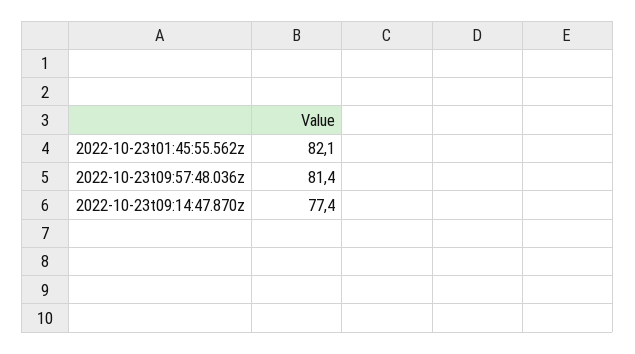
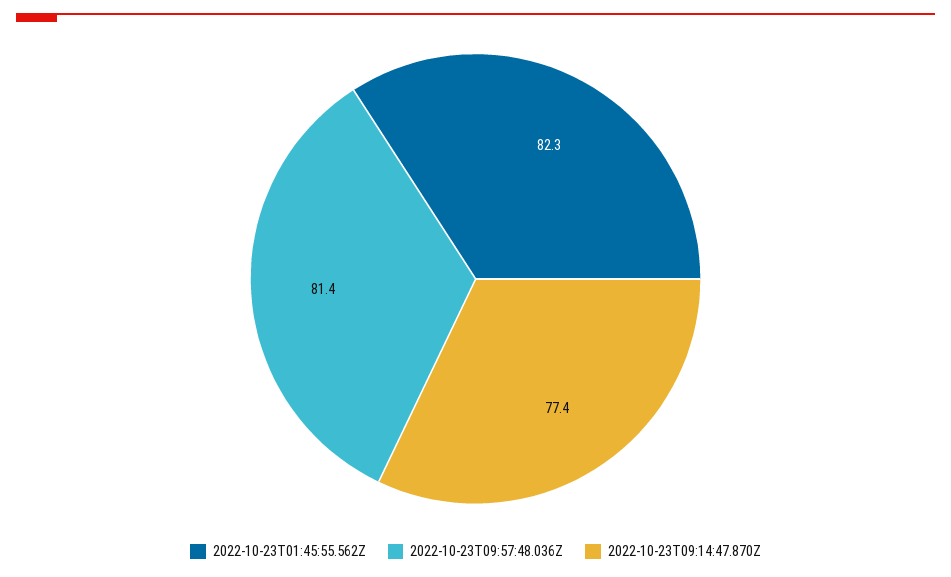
2022-10-23t01:45:55.562z: 82.1 -> 82.3

